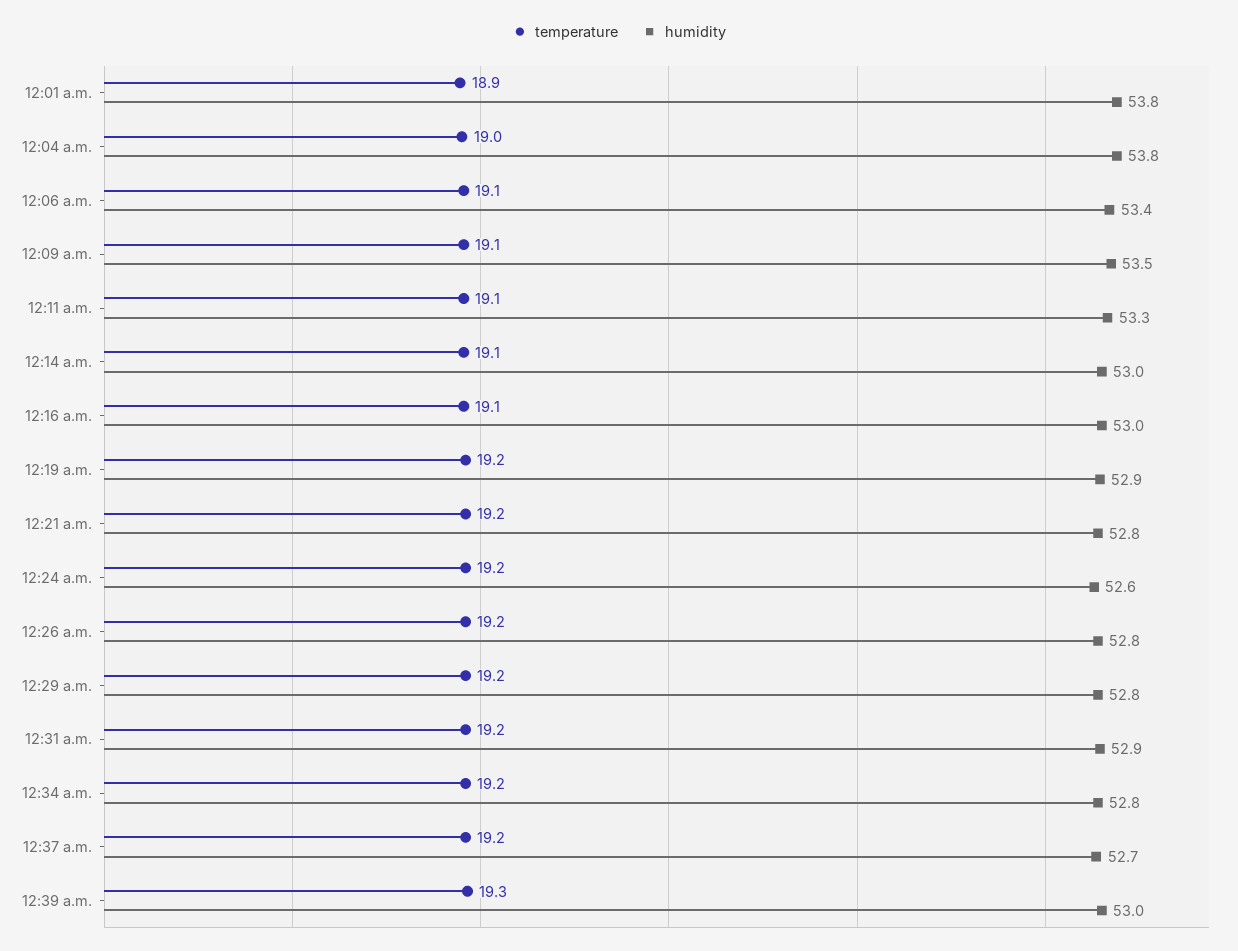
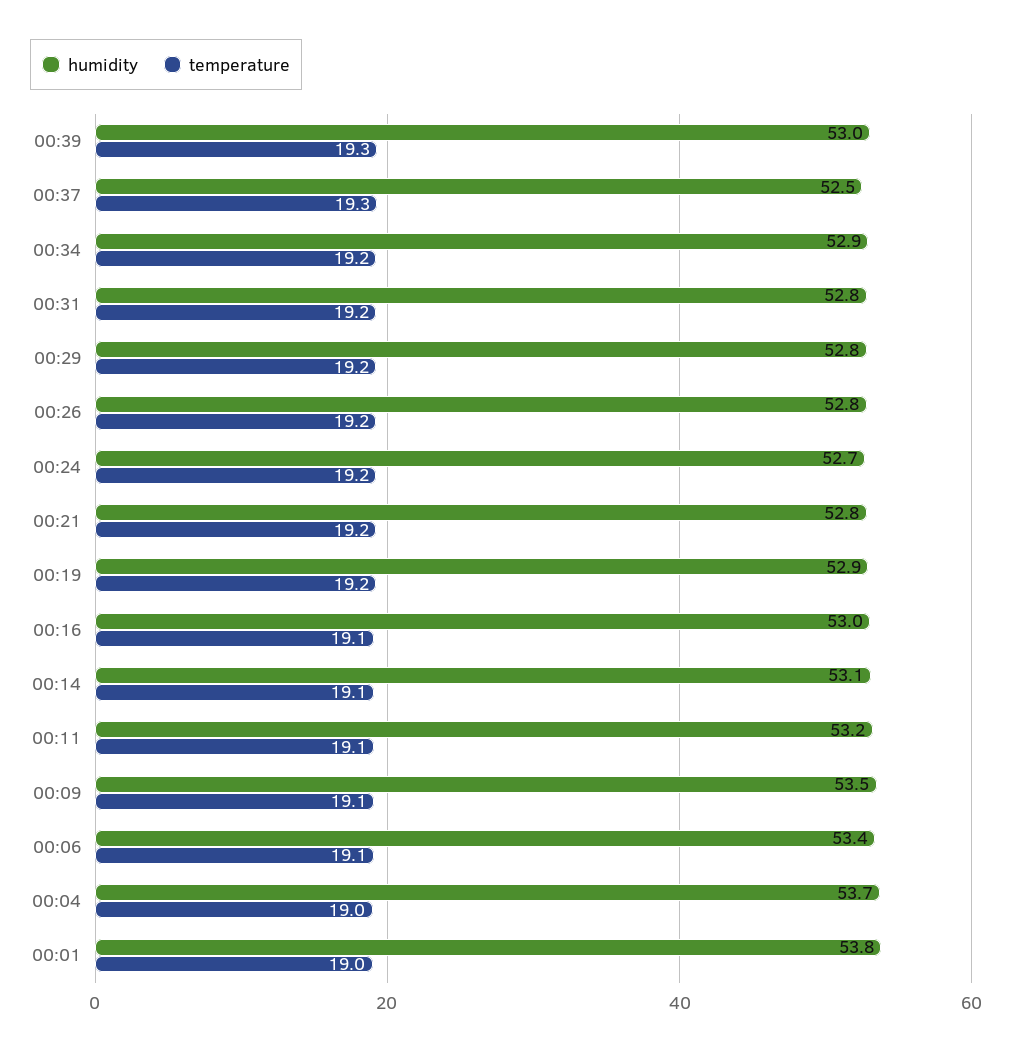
temperature, 12:01 a.m.: 18.9 -> 19
humidity, 12:04 a.m.: 53.8 -> 53.7
humidity, 12:11 a.m.: 53.3 -> 53.2
humidity, 12:14 a.m.: 53 -> 53.1
humidity, 12:24 a.m.: 52.6 -> 52.7
humidity, 12:31 a.m.: 52.9 -> 52.8
humidity, 12:34 a.m.: 52.8 -> 52.9
temperature, 12:37 a.m.: 19.2 -> 19.3
humidity, 12:37 a.m.: 52.7 -> 52.5

